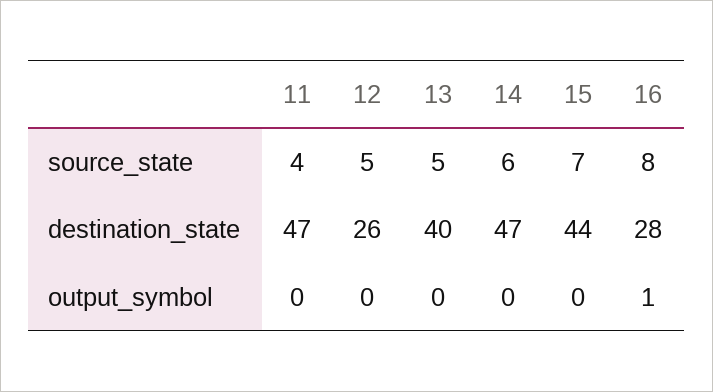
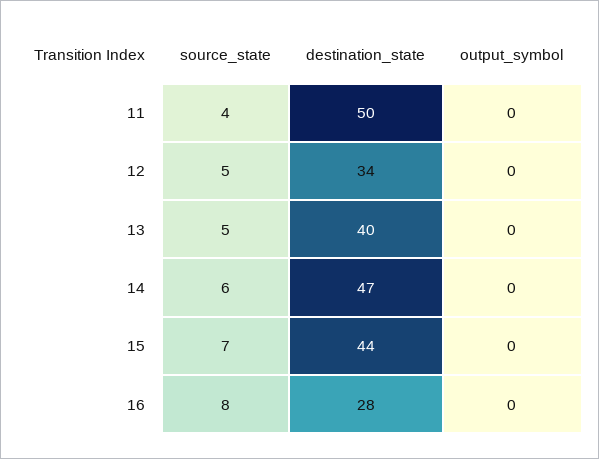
11, destination_state: 47 -> 50
12, destination_state: 26 -> 34
16, output_symbol: 1 -> 0

